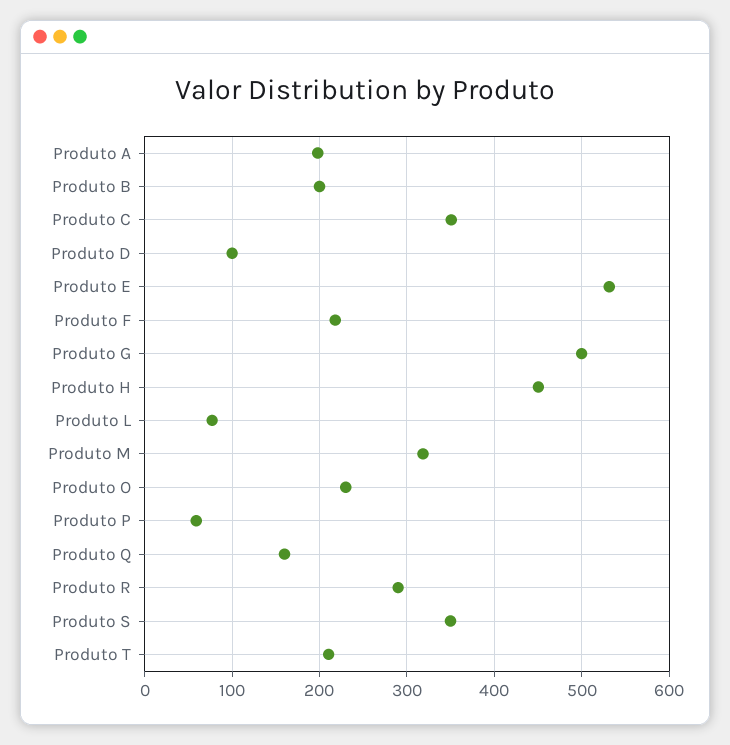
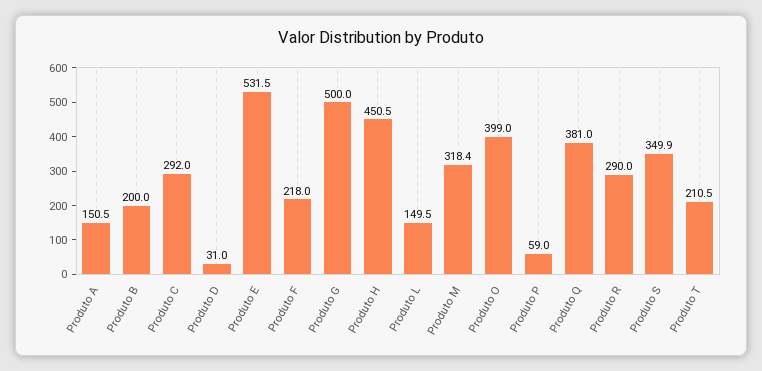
Produto A: 200 -> 150.5
Produto C: 350 -> 292
Produto D: 100 -> 31
Produto L: 80 -> 149.5
Produto O: 230 -> 399
Produto Q: 160 -> 381

